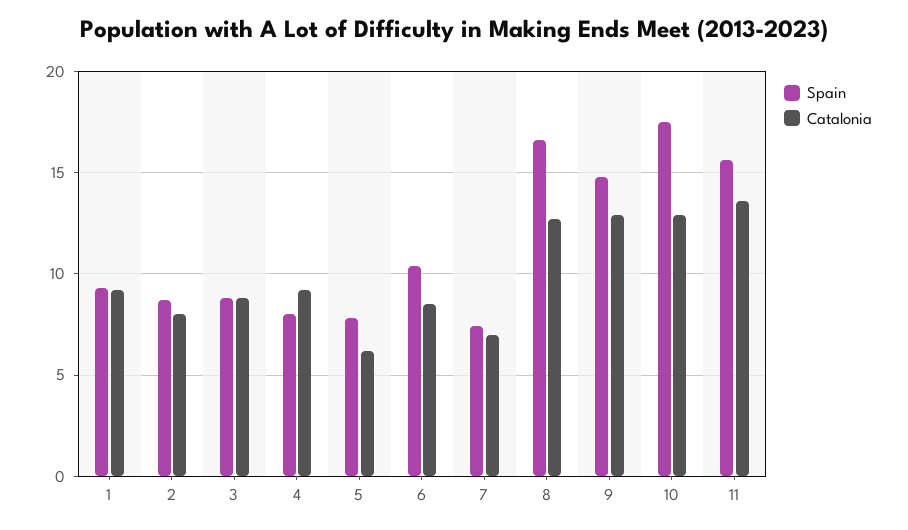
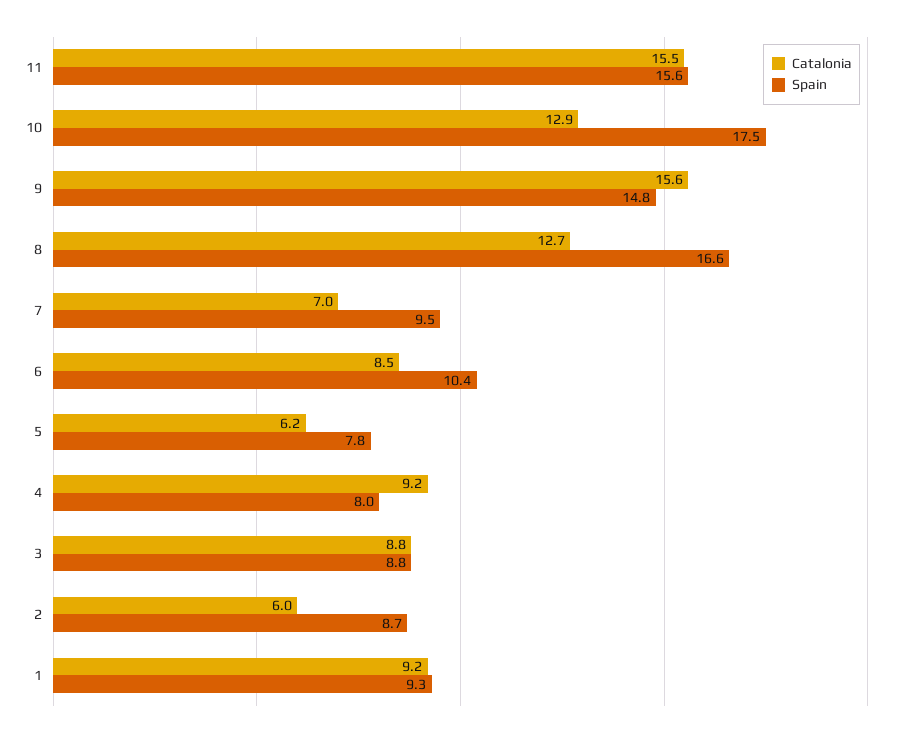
Catalonia, 2: 8 -> 6
Spain, 7: 7.5 -> 9.5
Catalonia, 9: 13 -> 15.6
Catalonia, 11: 13.5 -> 15.5

